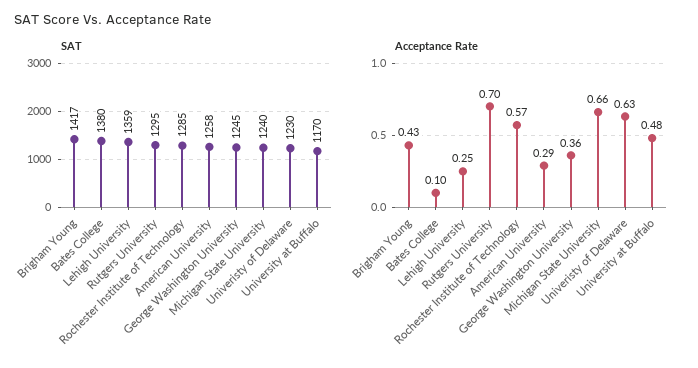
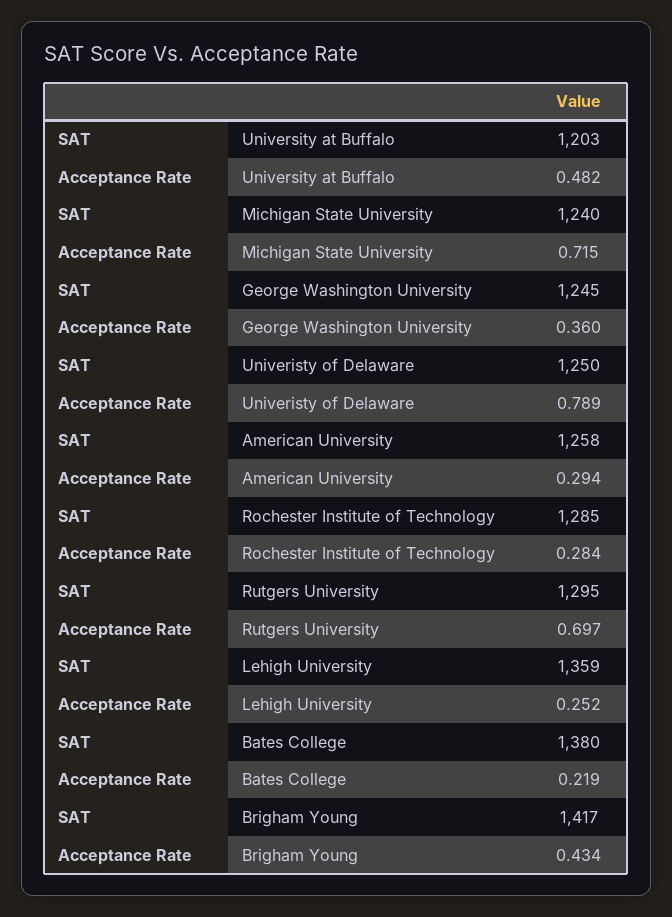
SAT, Univeristy of Delaware: 1230 -> 1250
SAT, University at Buffalo: 1170 -> 1203
Acceptance Rate, Bates College: 0.1 -> 0.219
Acceptance Rate, Rochester Institute of Technology: 0.57 -> 0.284
Acceptance Rate, Michigan State University: 0.66 -> 0.715
Acceptance Rate, Univeristy of Delaware: 0.63 -> 0.789

